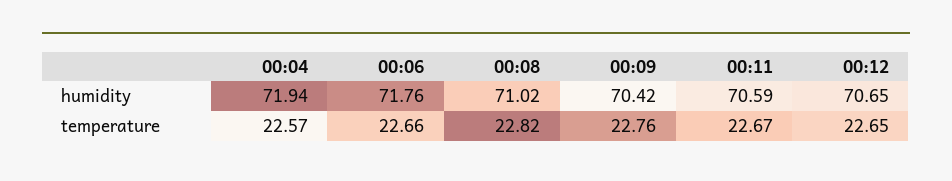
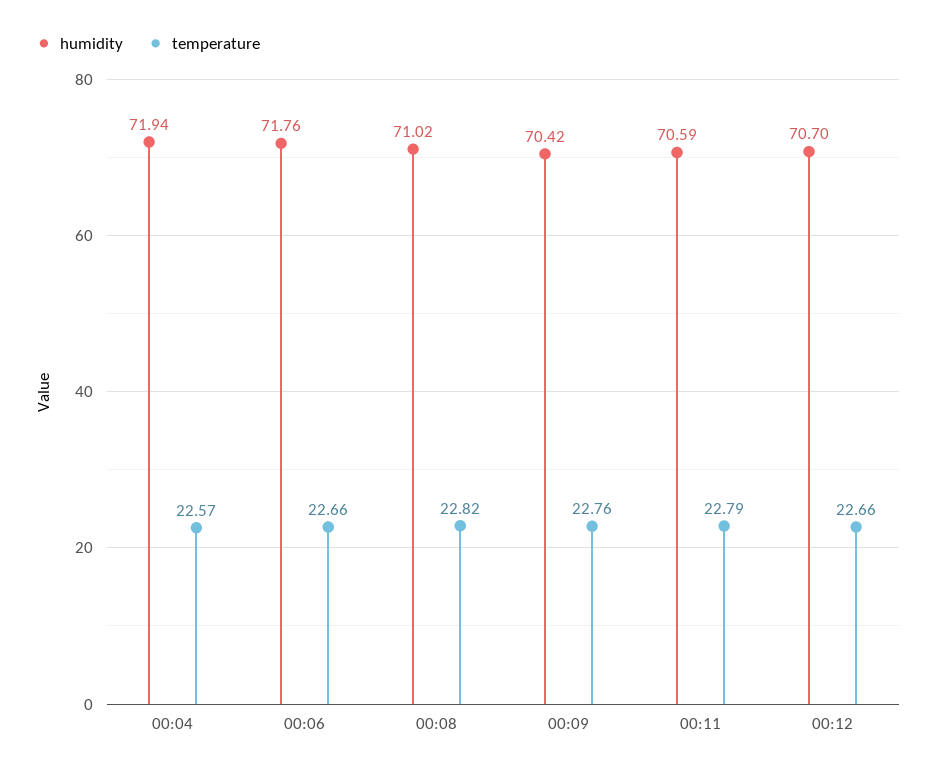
humidity, 00:12: 70.65 -> 70.7
temperature, 00:11: 22.67 -> 22.79
temperature, 00:12: 22.65 -> 22.66

